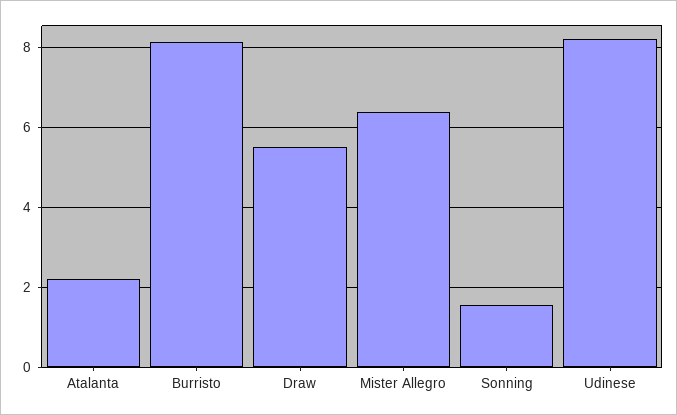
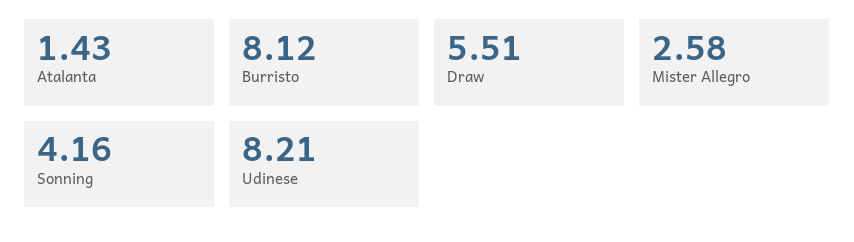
Atalanta: 2.2 -> 1.43
Mister Allegro: 6.4 -> 2.58
Sonning: 1.6 -> 4.16

